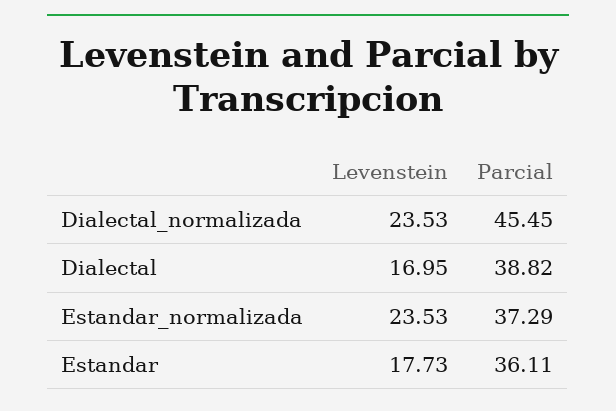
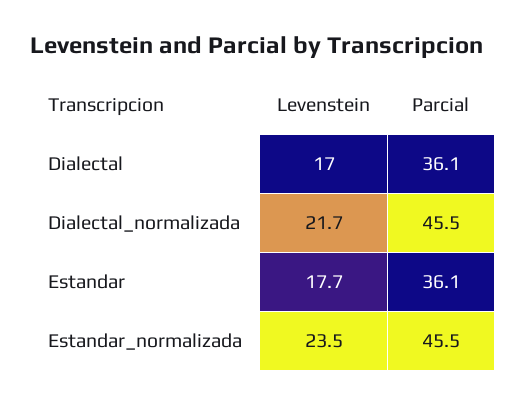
Levenstein, Dialectal_normalizada: 23.53 -> 21.7
Parcial, Dialectal: 38.82 -> 36.1
Parcial, Estandar_normalizada: 37.29 -> 45.5

